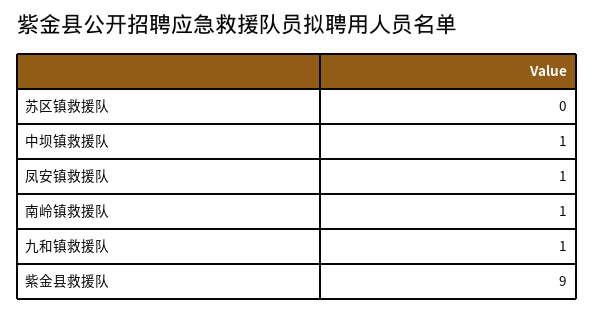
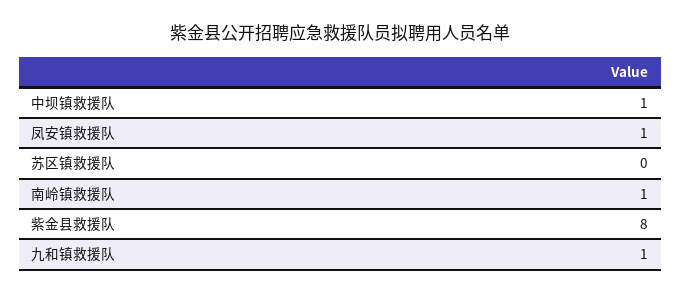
紫金县救援队: 9 -> 8

